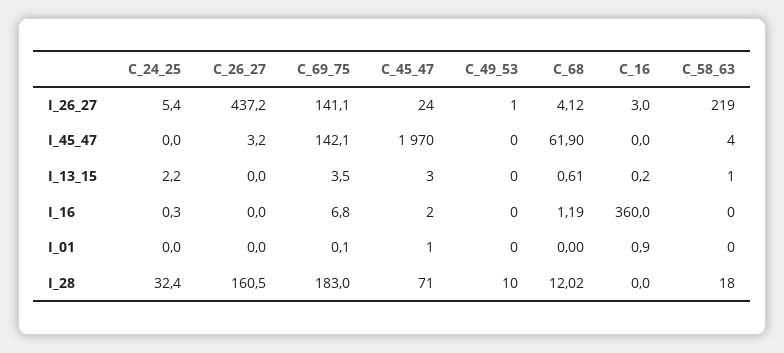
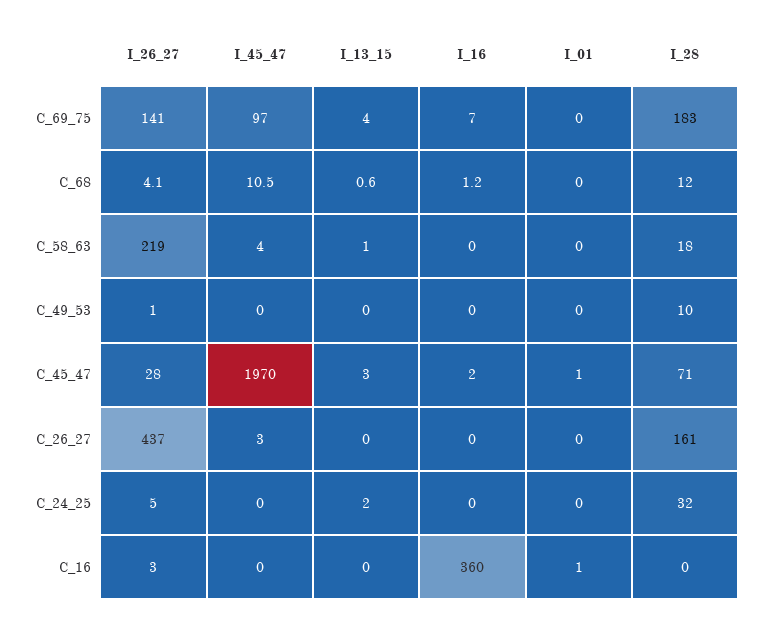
C_45_47, I_26_27: 24 -> 28
C_69_75, I_45_47: 142.1 -> 97
C_68, I_45_47: 61.9 -> 10.5

